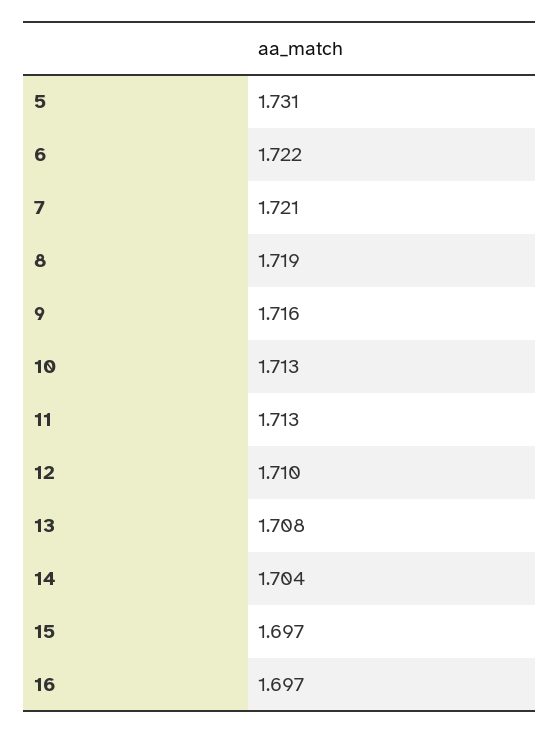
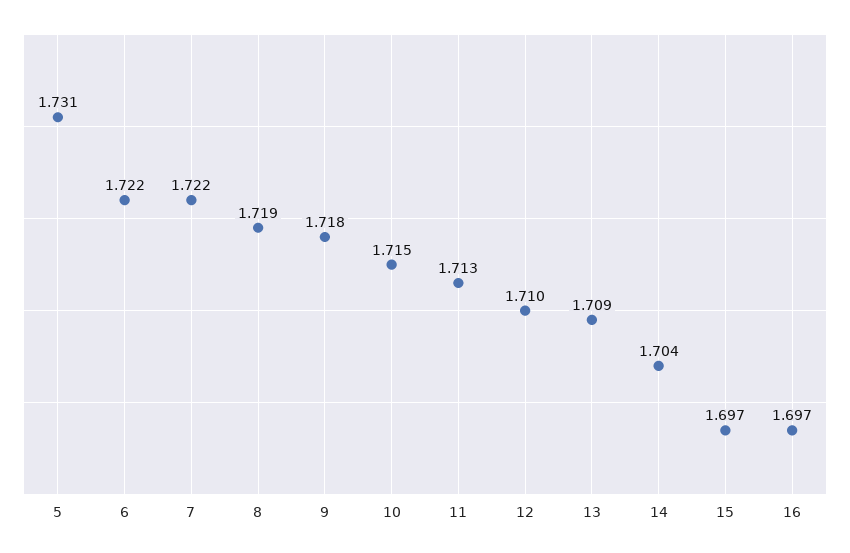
7: 1.721 -> 1.722
9: 1.716 -> 1.718
10: 1.713 -> 1.715
13: 1.708 -> 1.709

